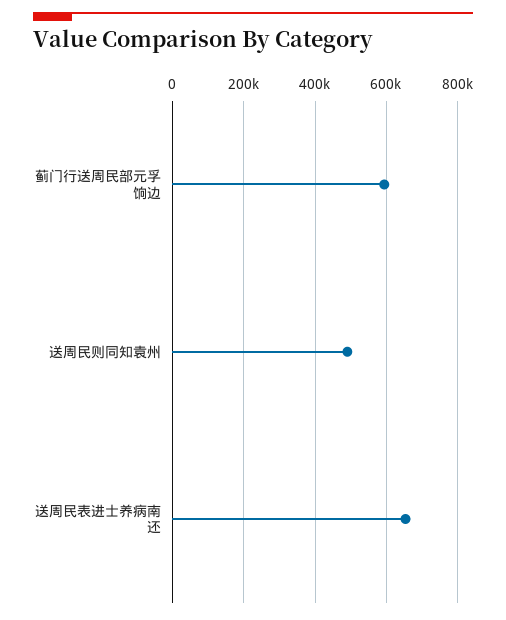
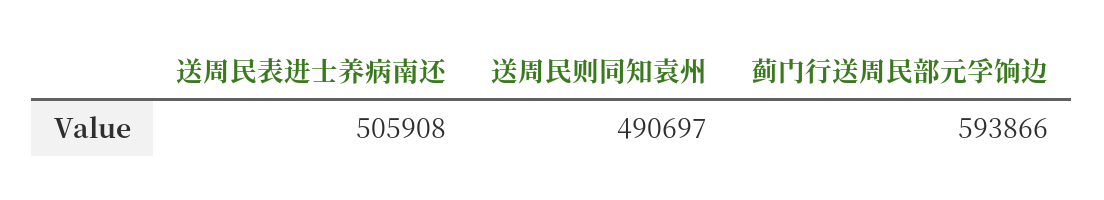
送周民表进士养病南还: 660000 -> 505908

